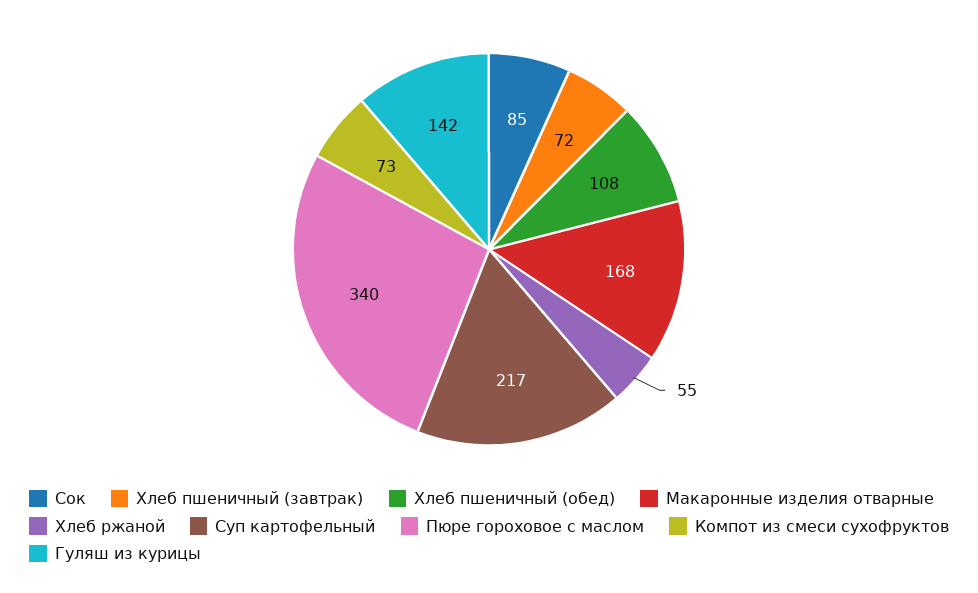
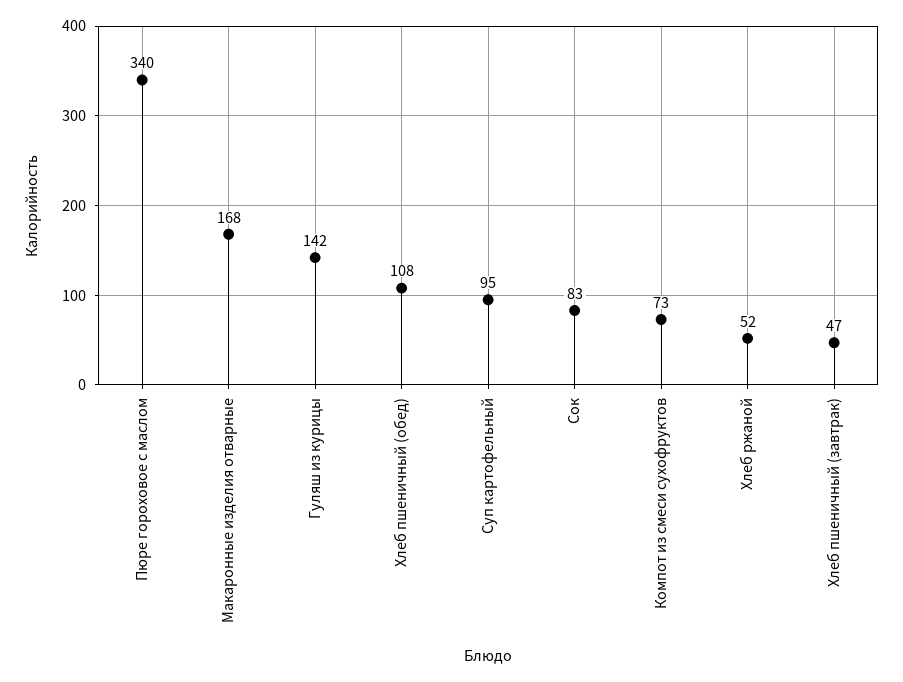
Сок: 85 -> 83
Хлеб пшеничный (завтрак): 72 -> 47
Хлеб ржаной: 55 -> 52
Суп картофельный: 217 -> 95

